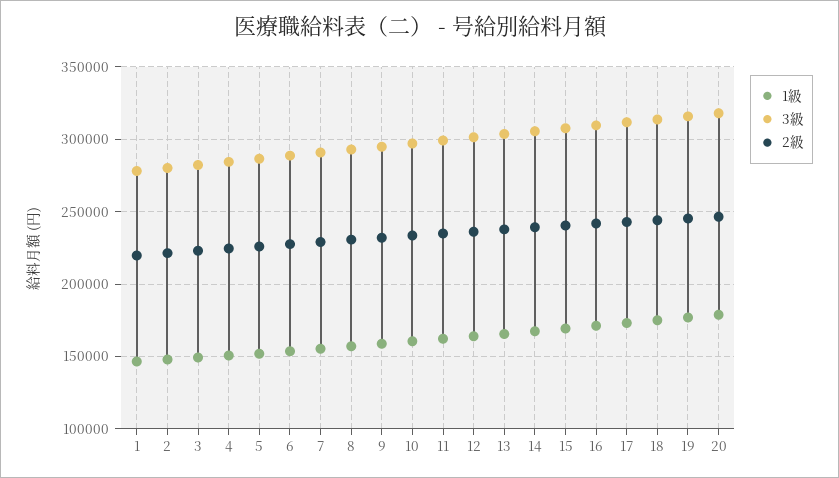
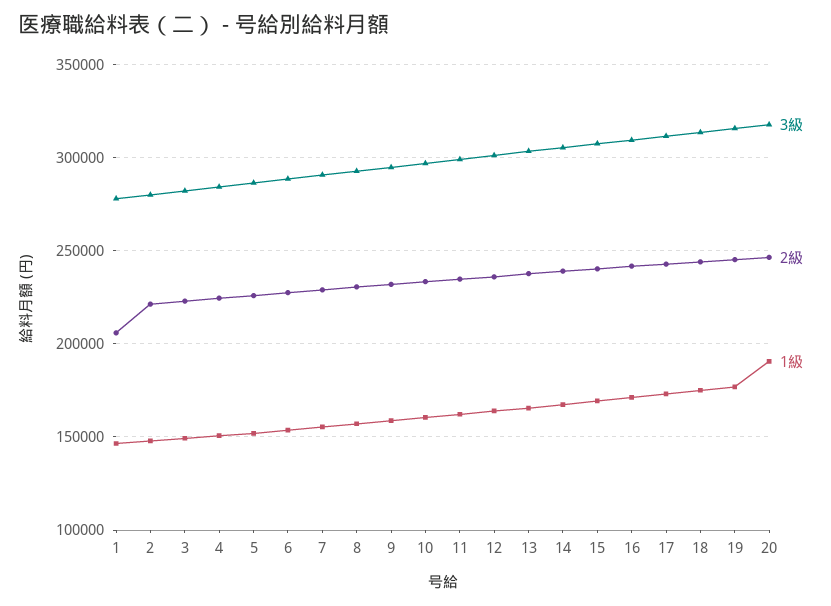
2級, 1: 220000 -> 205000
1級, 20: 180000 -> 190000

